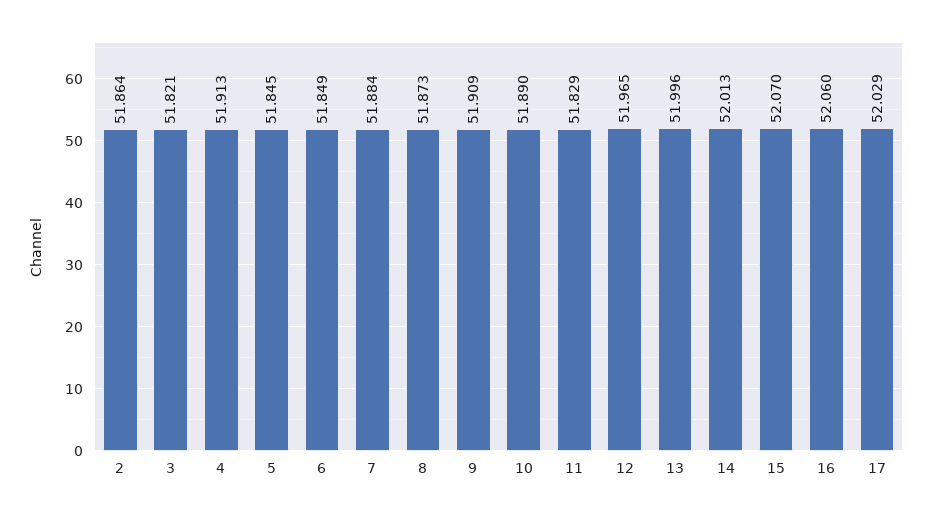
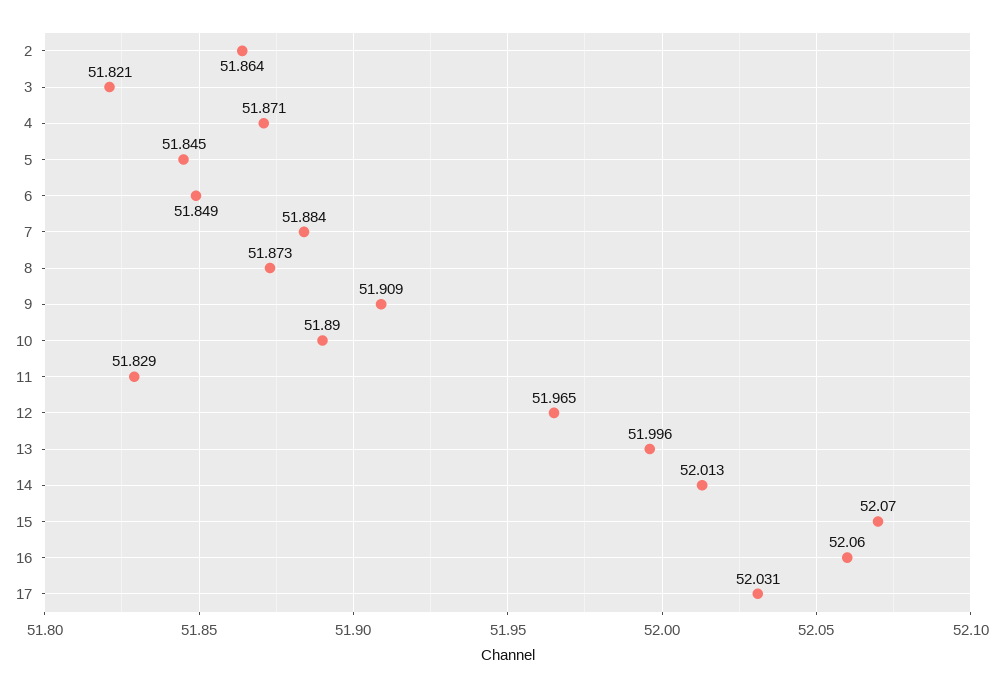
4: 51.913 -> 51.871
17: 52.029 -> 52.031

